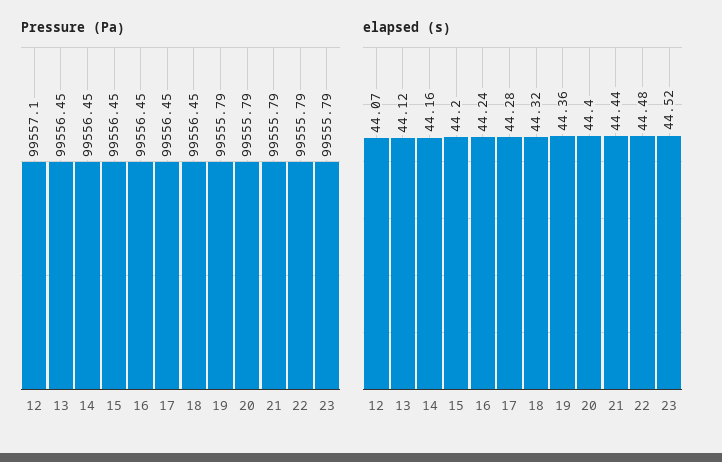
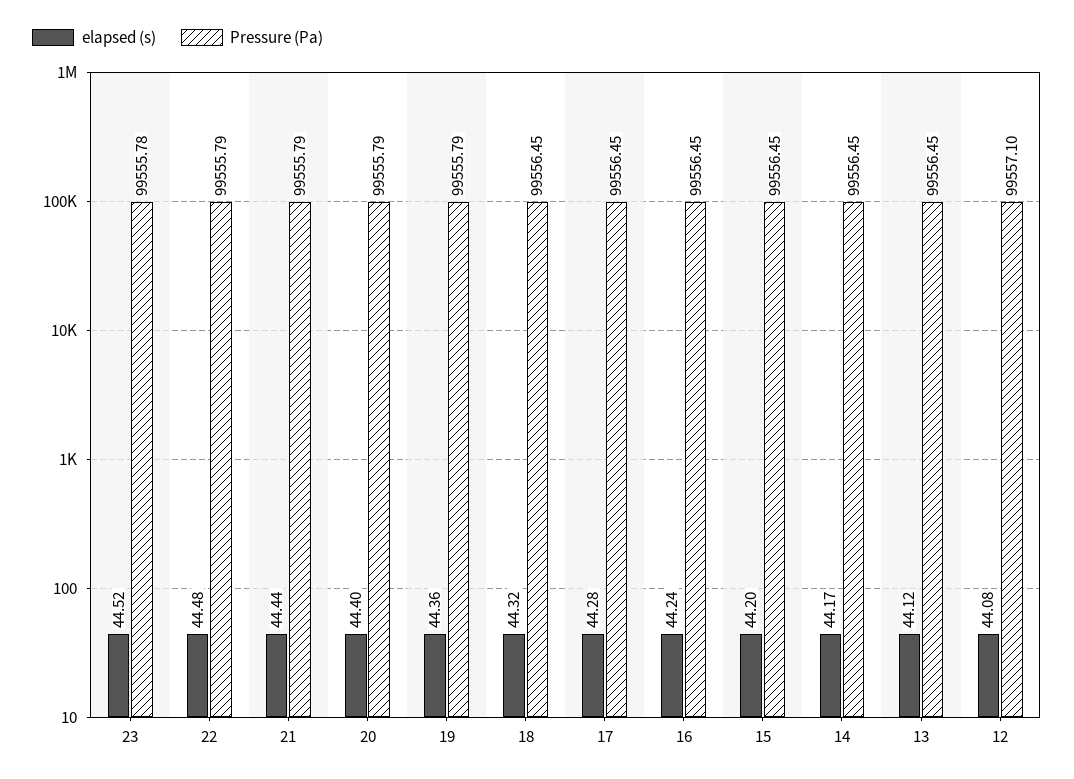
Pressure (Pa), 23: 99555.79 -> 99555.78
elapsed (s), 12: 44.07 -> 44.08
elapsed (s), 14: 44.16 -> 44.17

